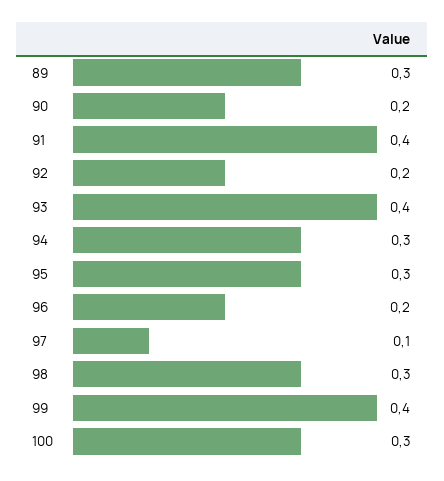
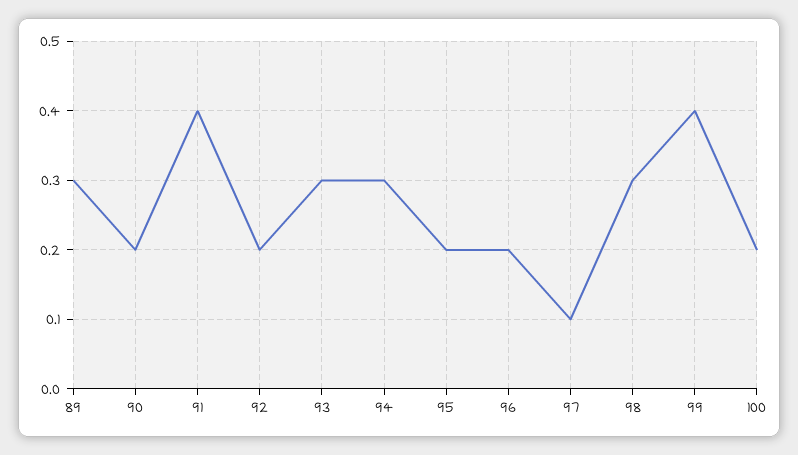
93: 0.4 -> 0.3
95: 0.3 -> 0.2
100: 0.3 -> 0.2

